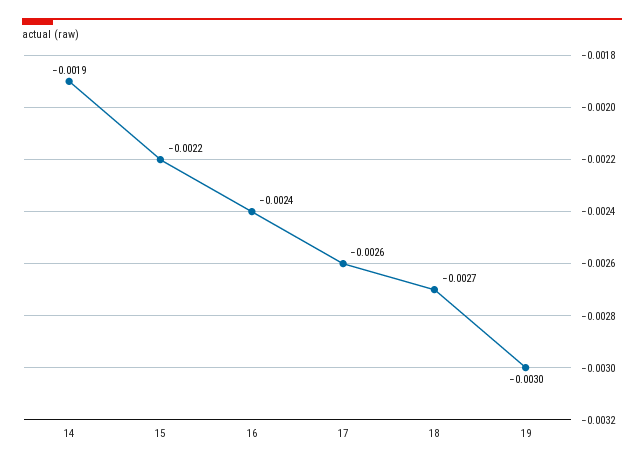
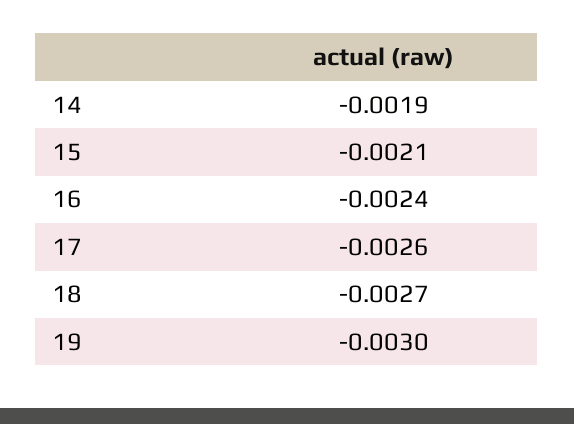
15: -0.0022 -> -0.0021

